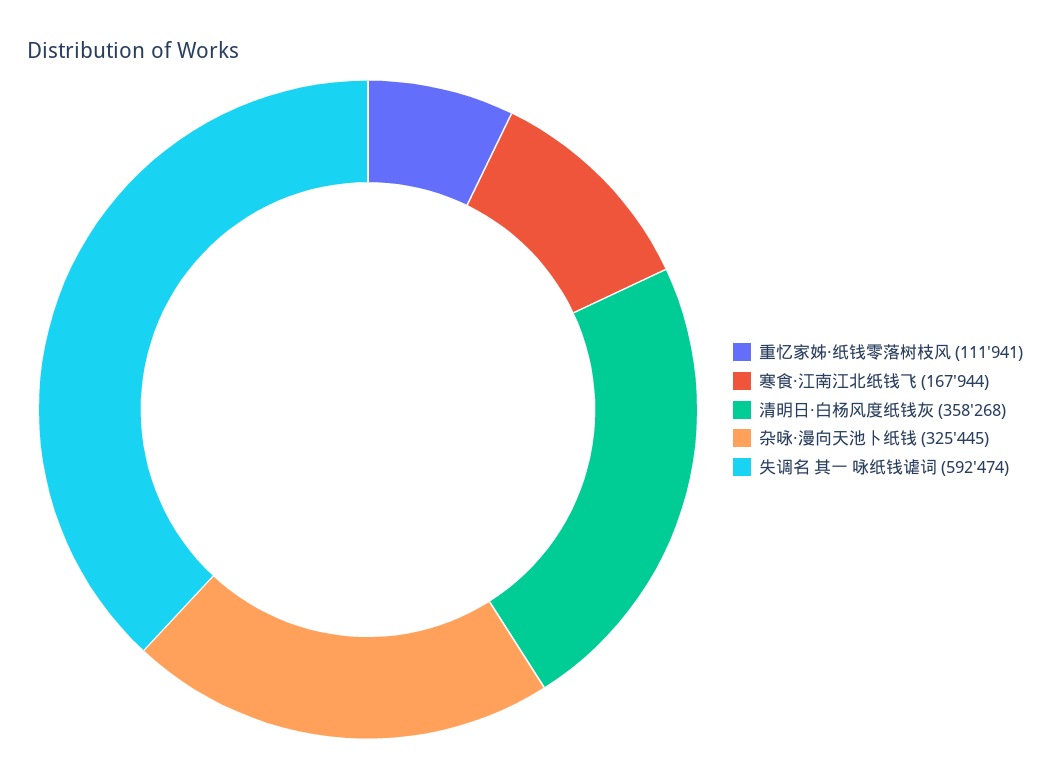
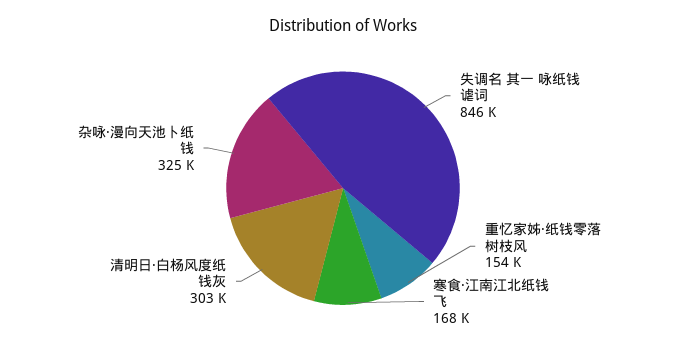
重忆家姊·纸钱零落树枝风: 111941 -> 154000
清明日·白杨风度纸钱灰: 358268 -> 303000
失调名 其一 咏纸钱谑词: 592474 -> 846000

